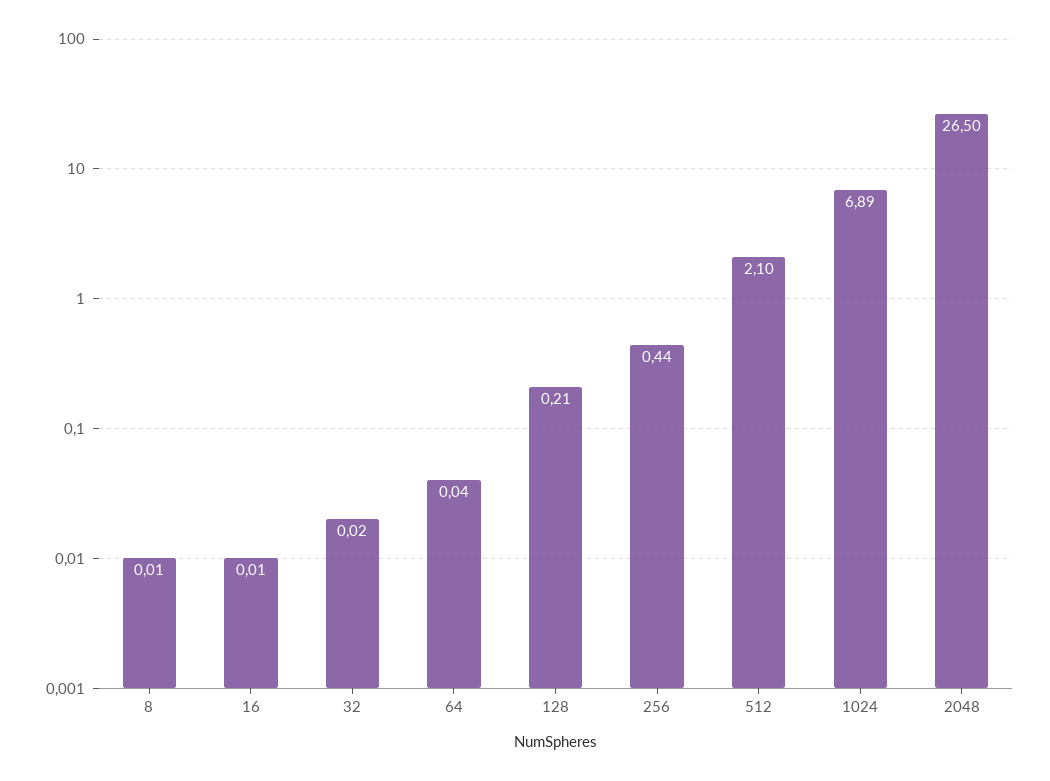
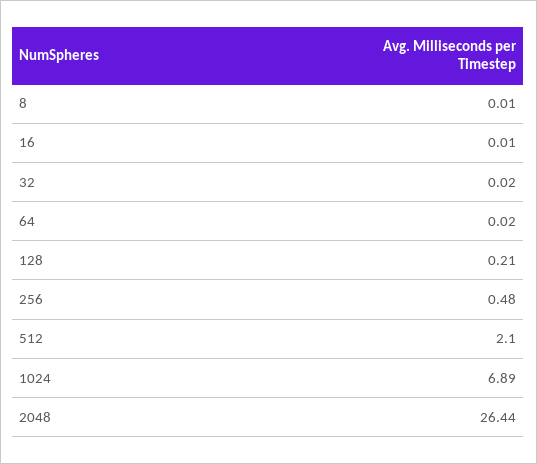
64: 0.04 -> 0.02
256: 0.44 -> 0.48
2048: 26.5 -> 26.44

